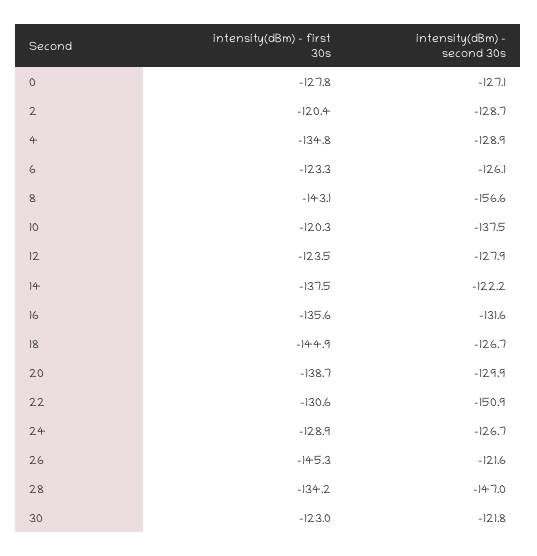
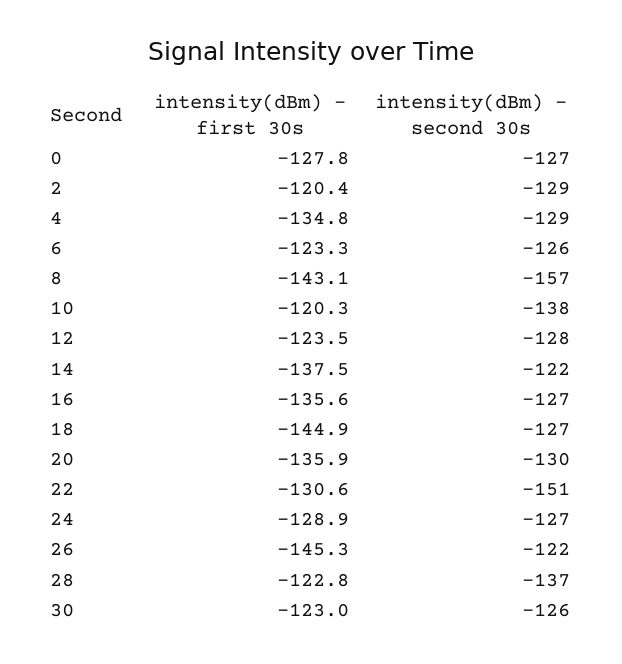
intensity(dBm) - second 30s, 16: -131.6 -> -127
intensity(dBm) - first 30s, 20: -138.7 -> -135.9
intensity(dBm) - first 30s, 28: -134.2 -> -122.8
intensity(dBm) - second 30s, 28: -147 -> -137
intensity(dBm) - second 30s, 30: -121.8 -> -126

